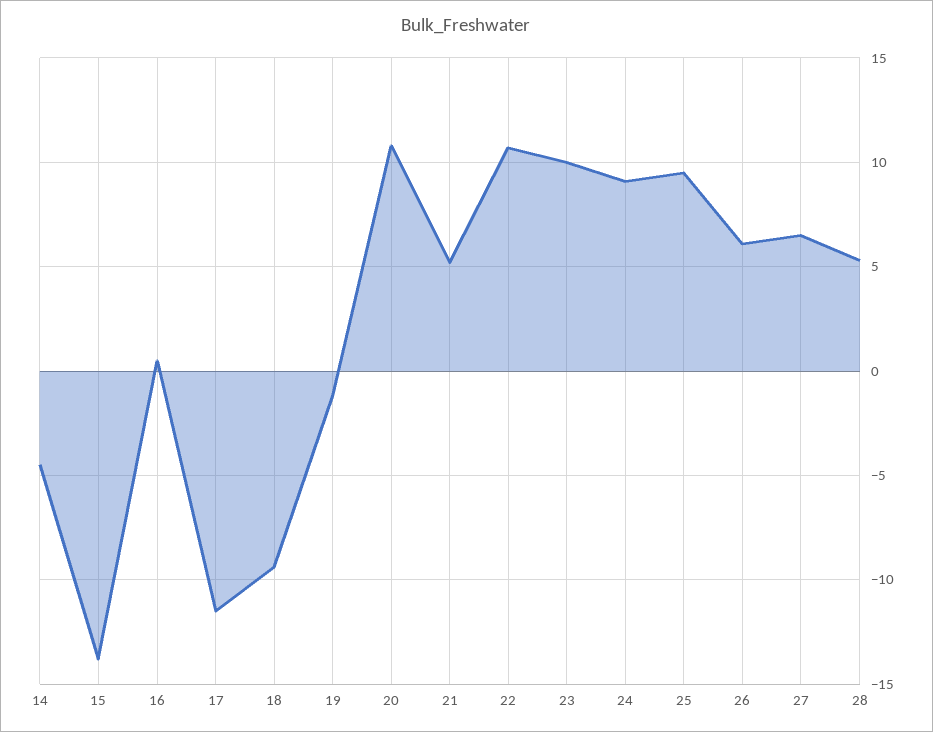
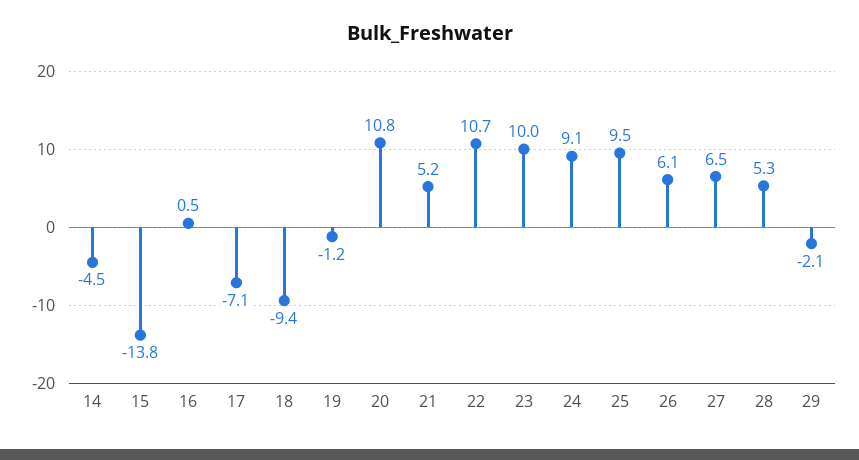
17: -11.5 -> -7.1
29: none -> -2.1

